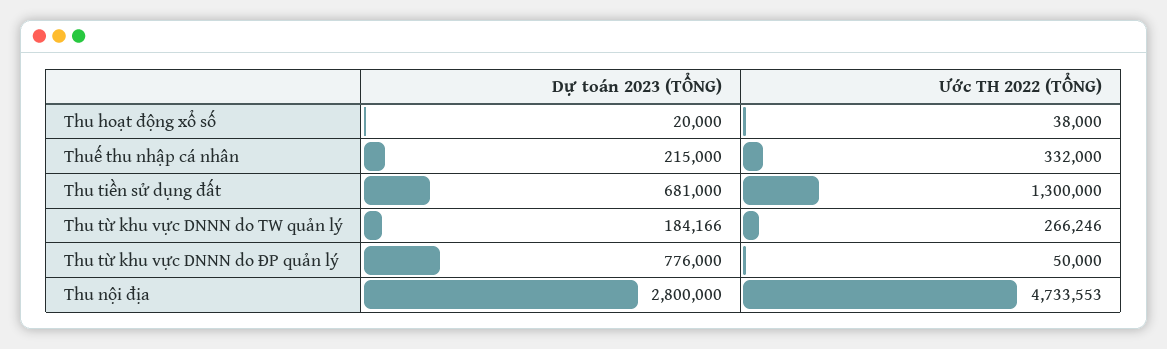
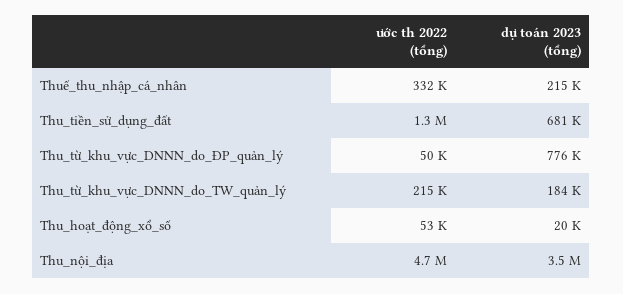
Ước TH 2022 (TỔNG), Thu hoạt động xổ số: 38000 -> 53000
Ước TH 2022 (TỔNG), Thu từ khu vực DNNN do TW quản lý: 266246 -> 215000
Dự toán 2023 (TỔNG), Thu nội địa: 2800000 -> 3500000

